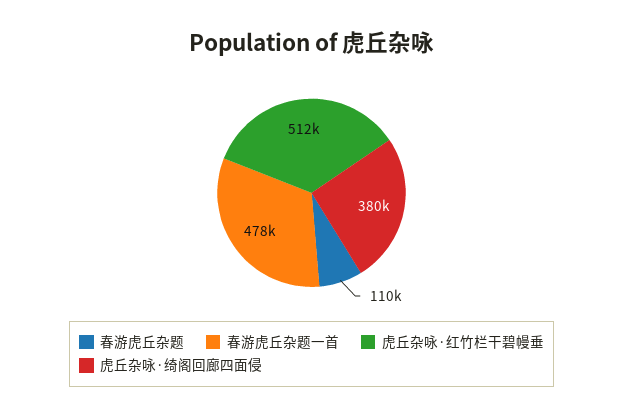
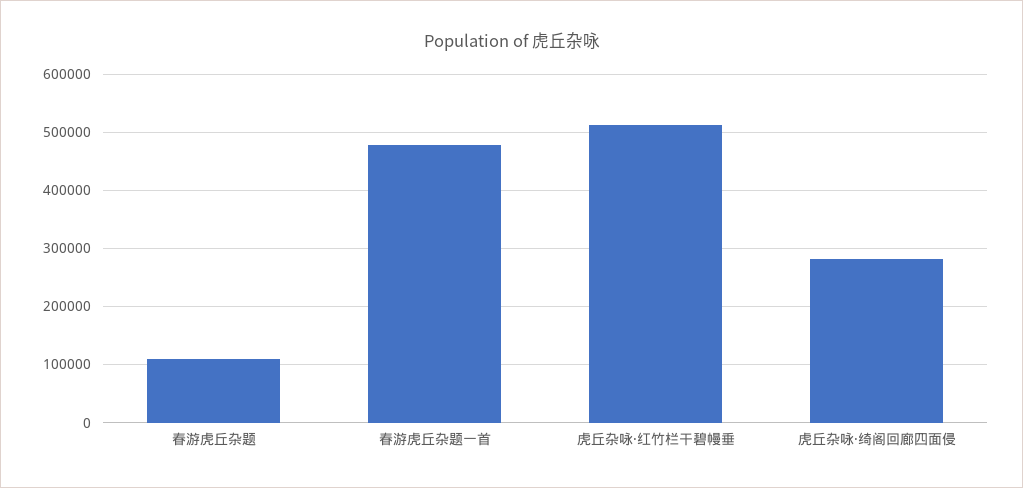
虎丘杂咏·绮阁回廊四面侵: 380000 -> 280000

